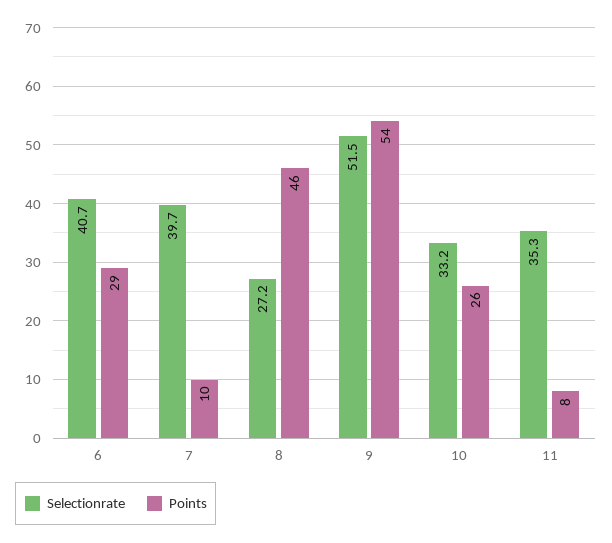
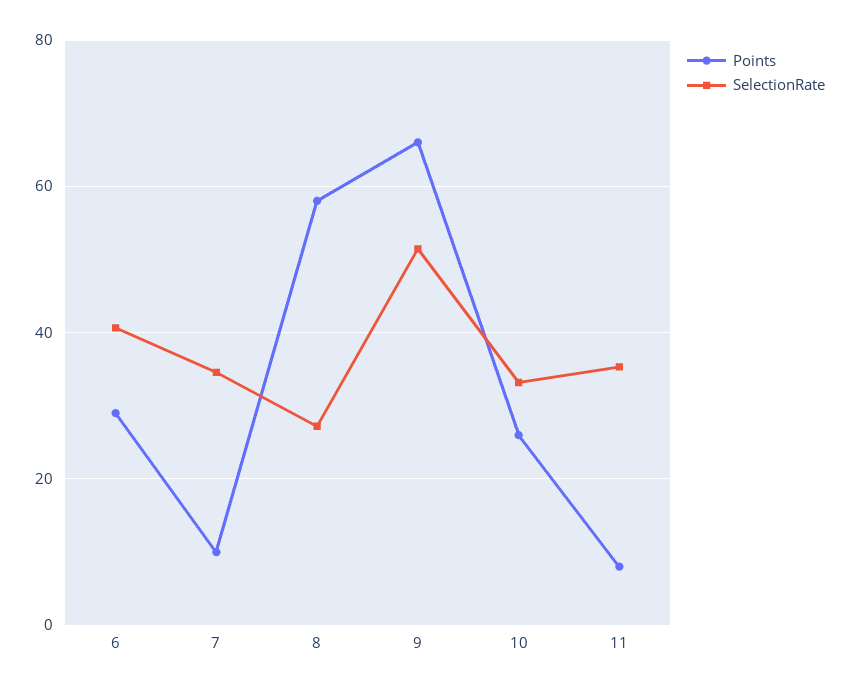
Selectionrate, 7: 39.7 -> 34
Points, 8: 46 -> 58
Points, 9: 54 -> 66

